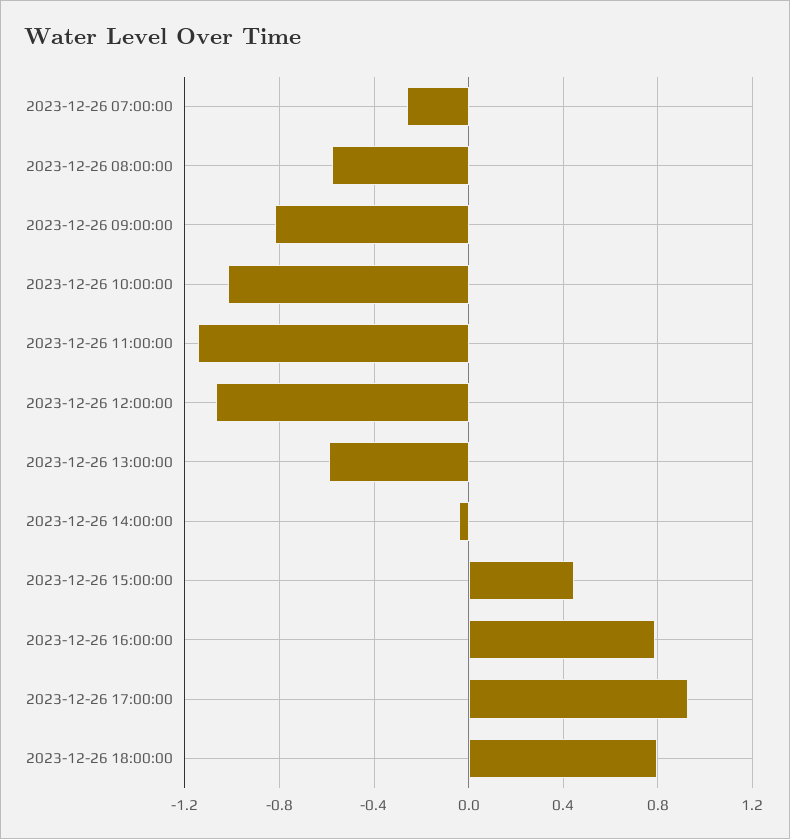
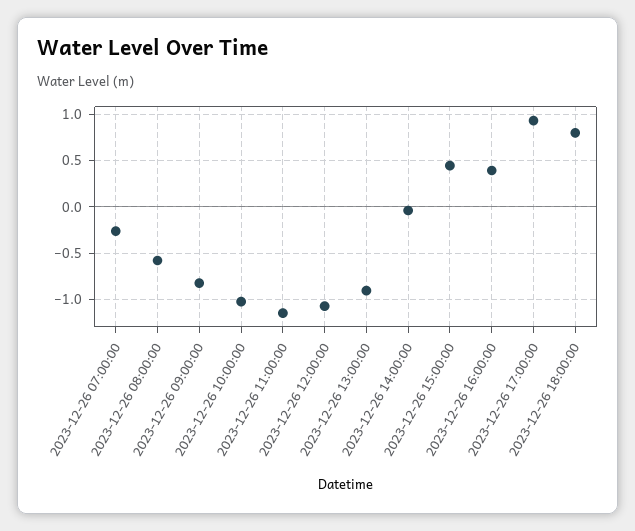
2023-12-26 13:00:00: -0.6 -> -0.9
2023-12-26 16:00:00: 0.8 -> 0.4

